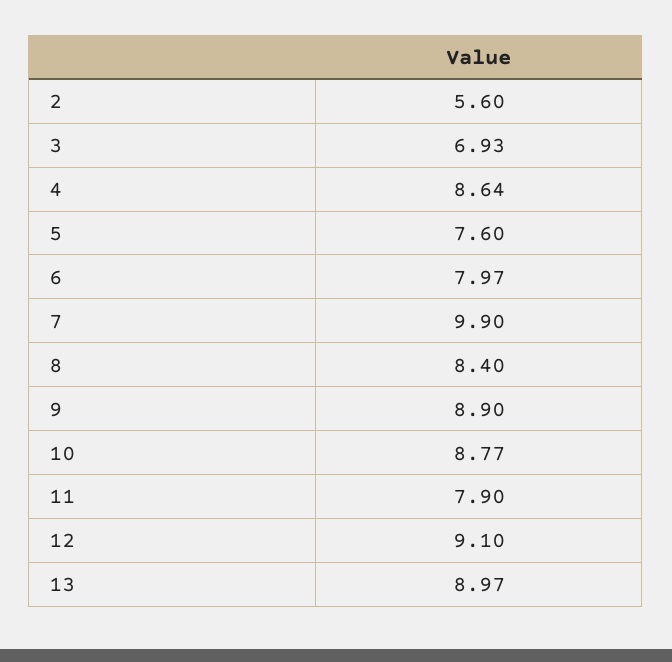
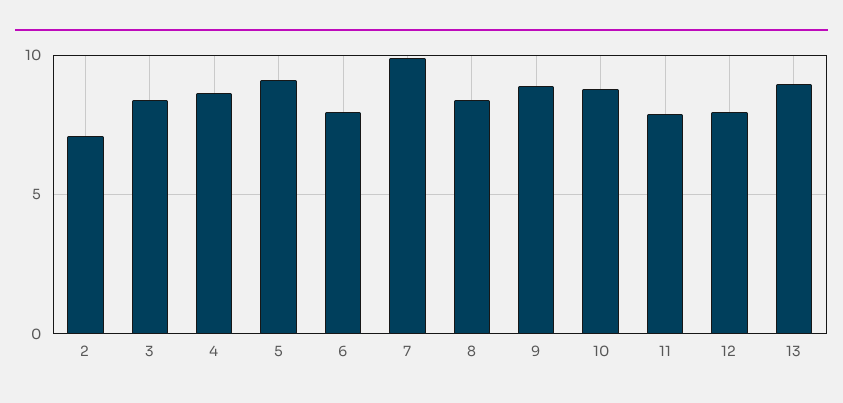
2: 5.6 -> 7
3: 6.93 -> 8.5
5: 7.6 -> 9
12: 9.1 -> 8

